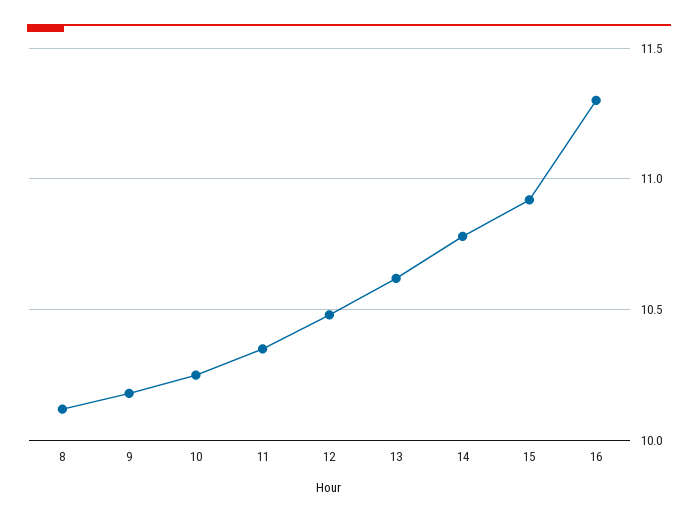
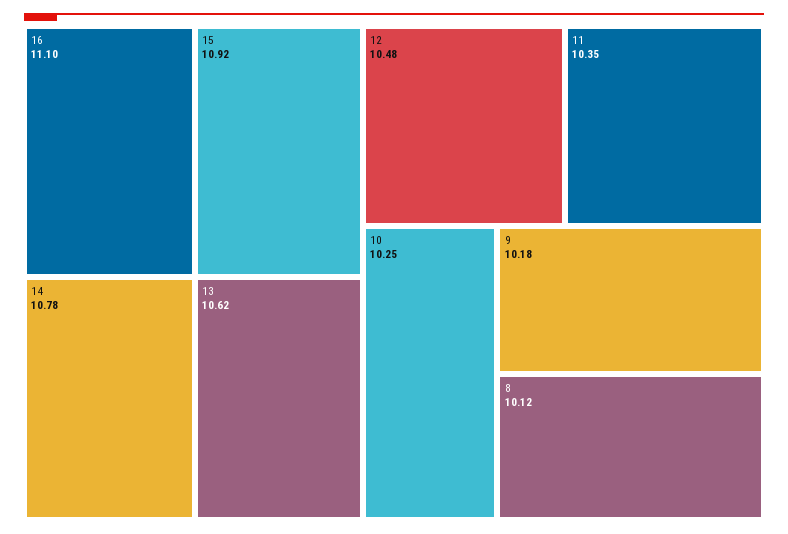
16: 11.3 -> 11.1

